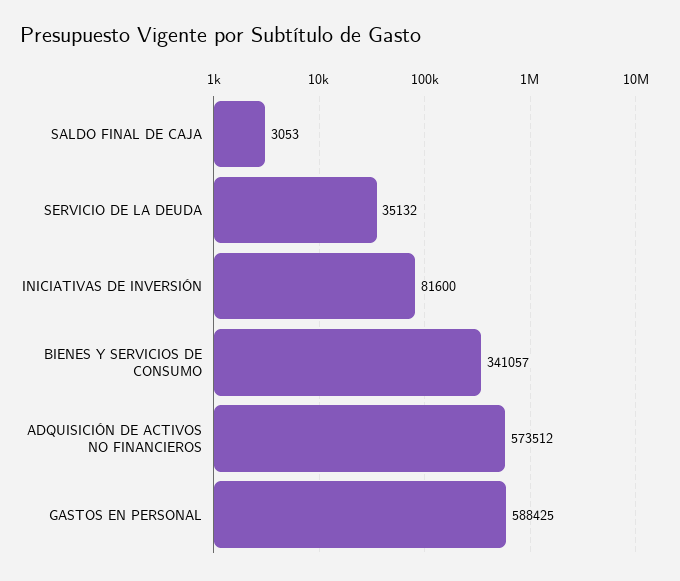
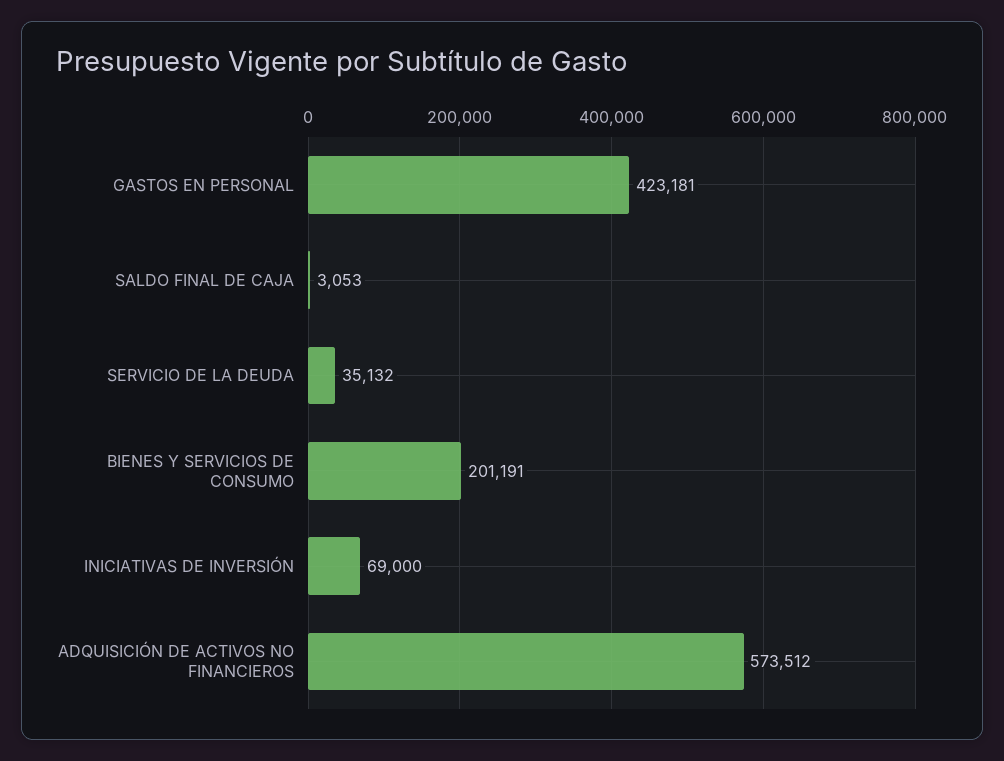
INICIATIVAS DE INVERSIÓN: 81600 -> 69000
BIENES Y SERVICIOS DE CONSUMO: 341057 -> 201191
GASTOS EN PERSONAL: 588425 -> 423181

